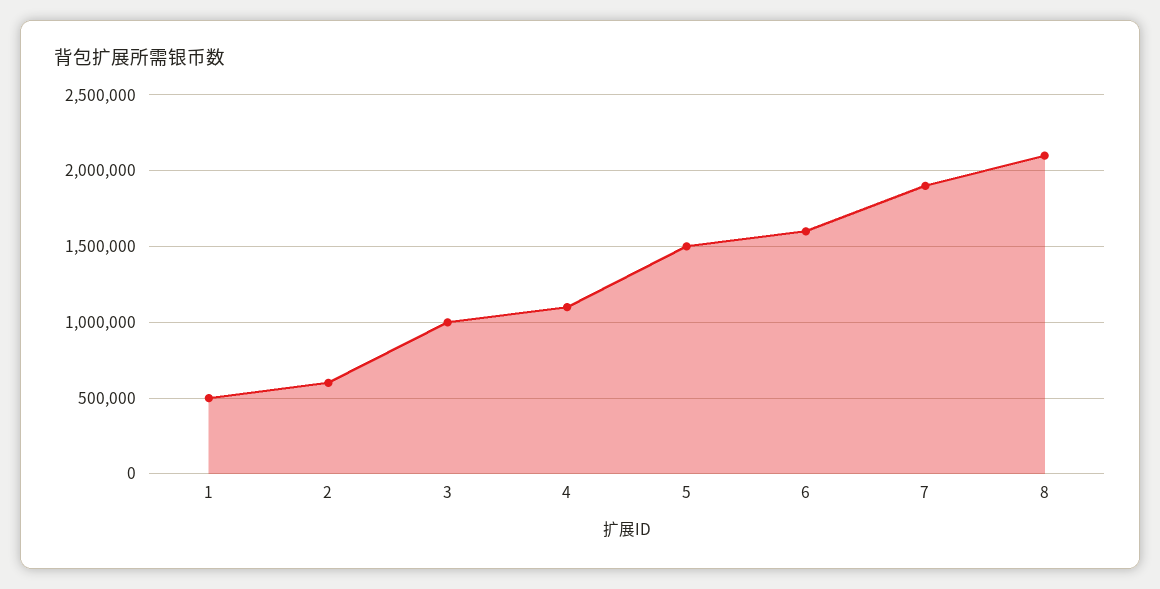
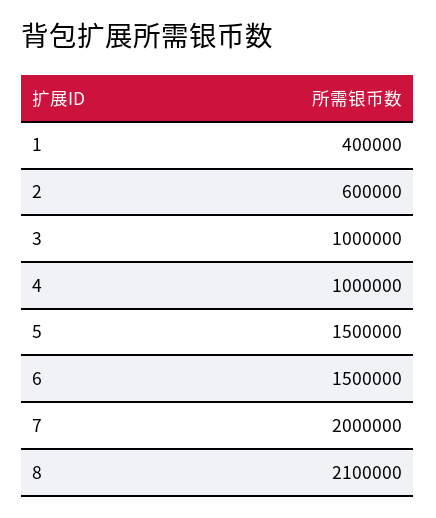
1: 500000 -> 400000
4: 1100000 -> 1000000
6: 1600000 -> 1500000
7: 1900000 -> 2000000

